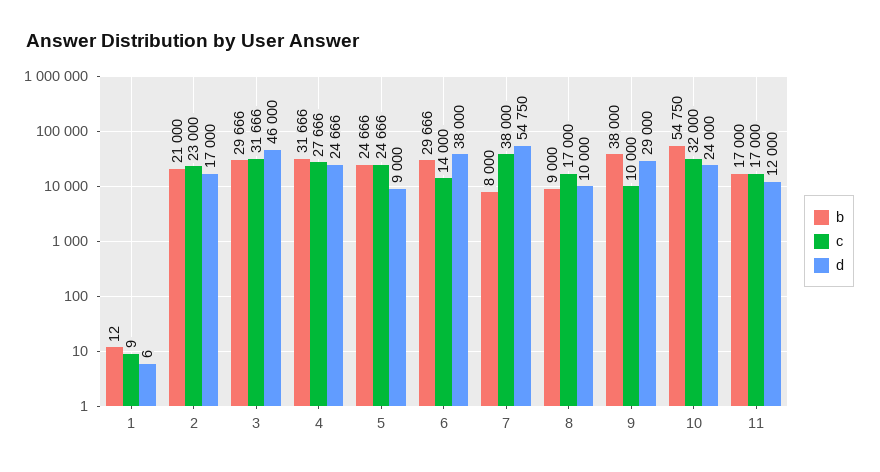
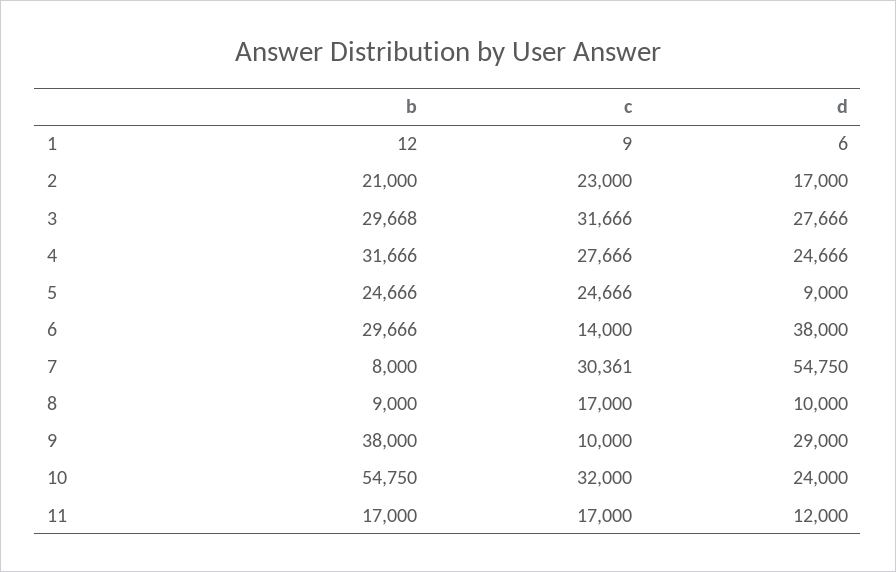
b, 3: 29666 -> 29668
d, 3: 46000 -> 27666
c, 7: 38000 -> 30361

